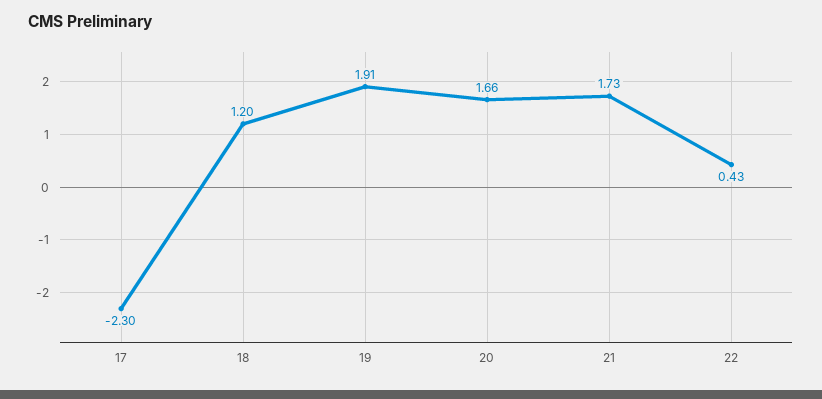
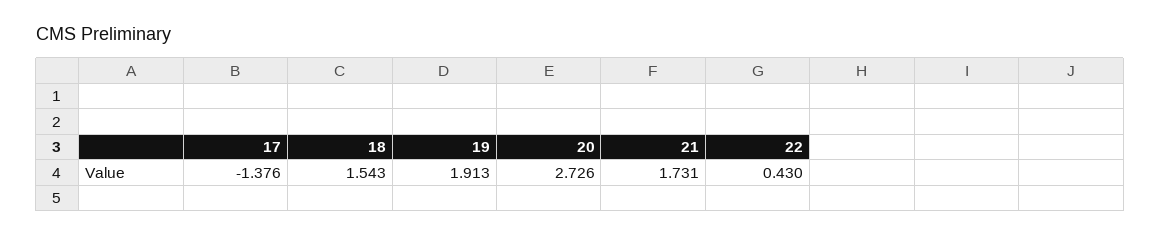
17: -2.3 -> -1.376
18: 1.2 -> 1.543
20: 1.66 -> 2.726

